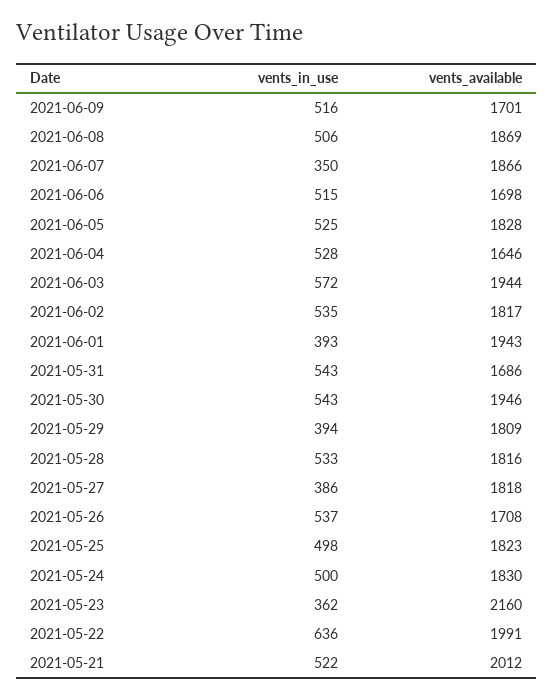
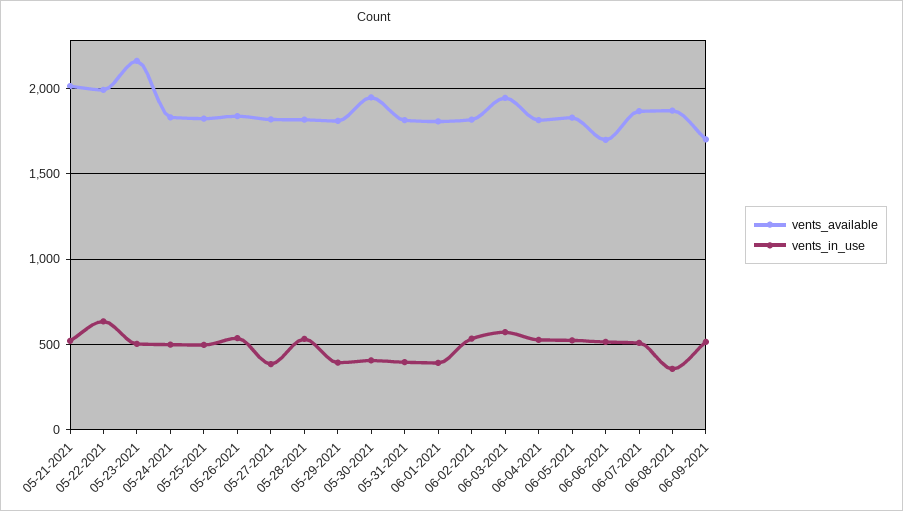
vents_in_use, 2021-06-08: 506 -> 350
vents_in_use, 2021-06-07: 350 -> 500
vents_available, 2021-06-04: 1646 -> 1800
vents_available, 2021-06-01: 1943 -> 1800
vents_in_use, 2021-05-31: 543 -> 400
vents_available, 2021-05-31: 1686 -> 1800
vents_in_use, 2021-05-30: 543 -> 400
vents_available, 2021-05-26: 1708 -> 1850
vents_in_use, 2021-05-23: 362 -> 500

